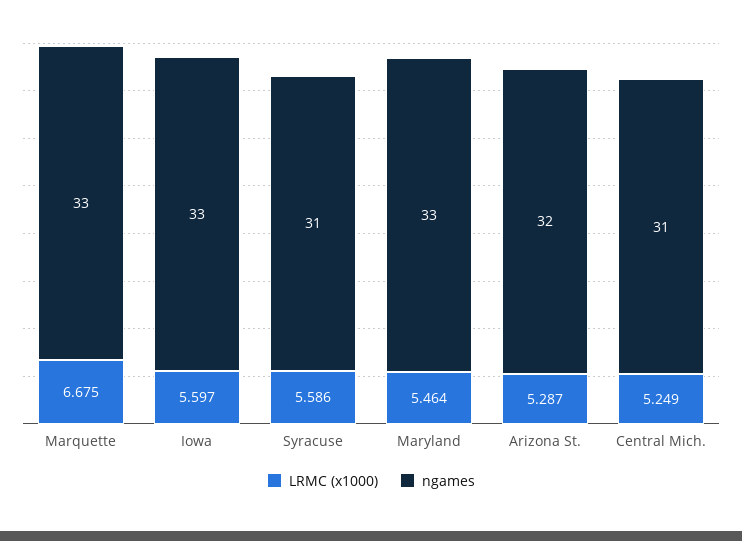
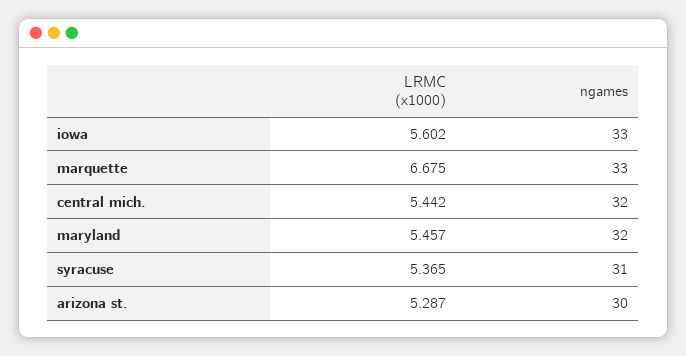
LRMC (x1000), Iowa: 5.597 -> 5.602
LRMC (x1000), Syracuse: 5.586 -> 5.365
LRMC (x1000), Maryland: 5.464 -> 5.457
ngames, Maryland: 33 -> 32
ngames, Arizona St.: 32 -> 30
LRMC (x1000), Central Mich.: 5.249 -> 5.442
ngames, Central Mich.: 31 -> 32

